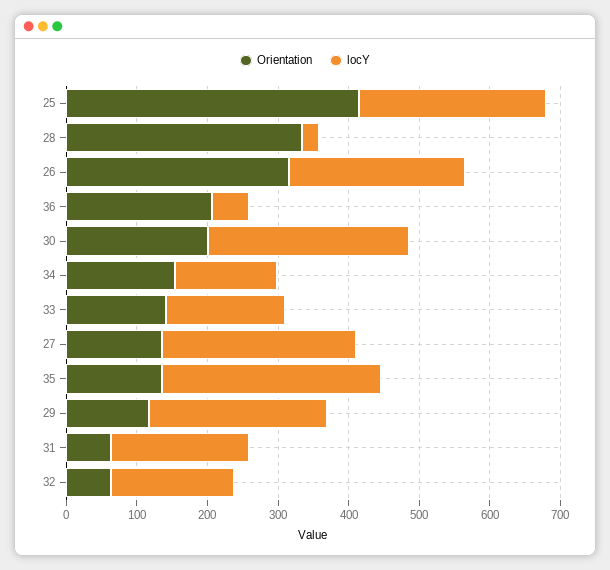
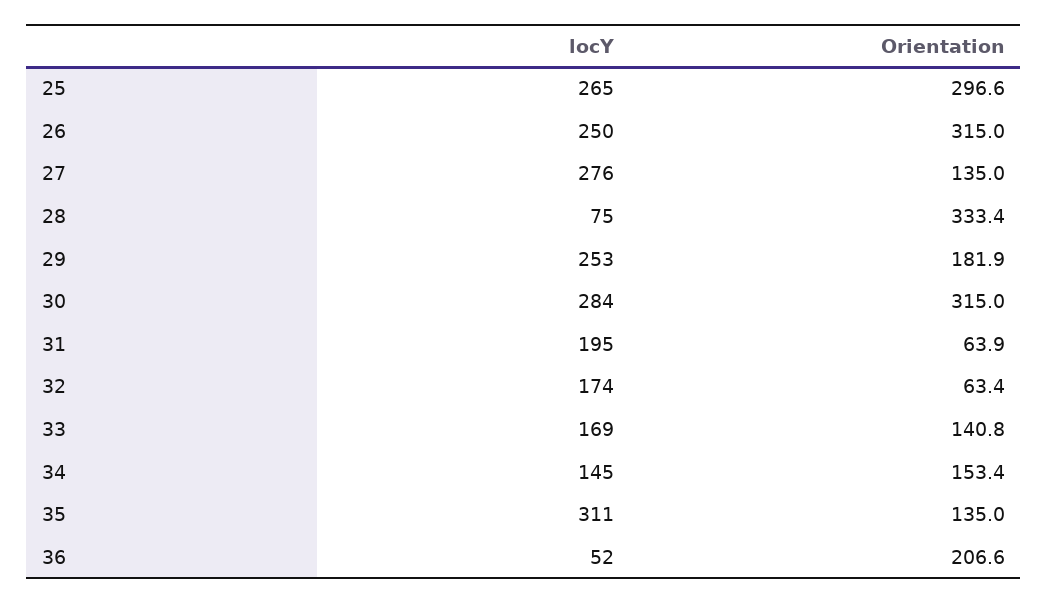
Orientation, 25: 420 -> 296.6
locY, 28: 20 -> 75
Orientation, 30: 200 -> 315
Orientation, 29: 120 -> 181.9

